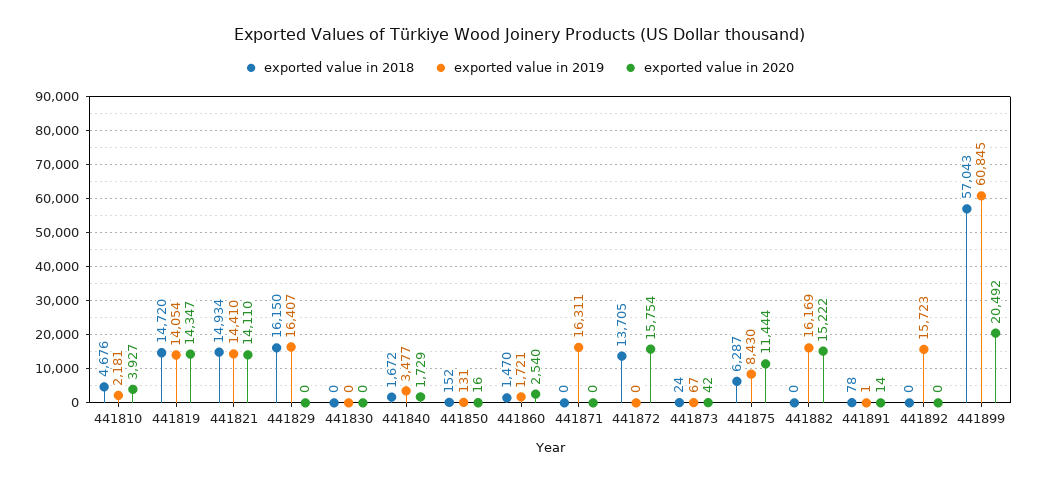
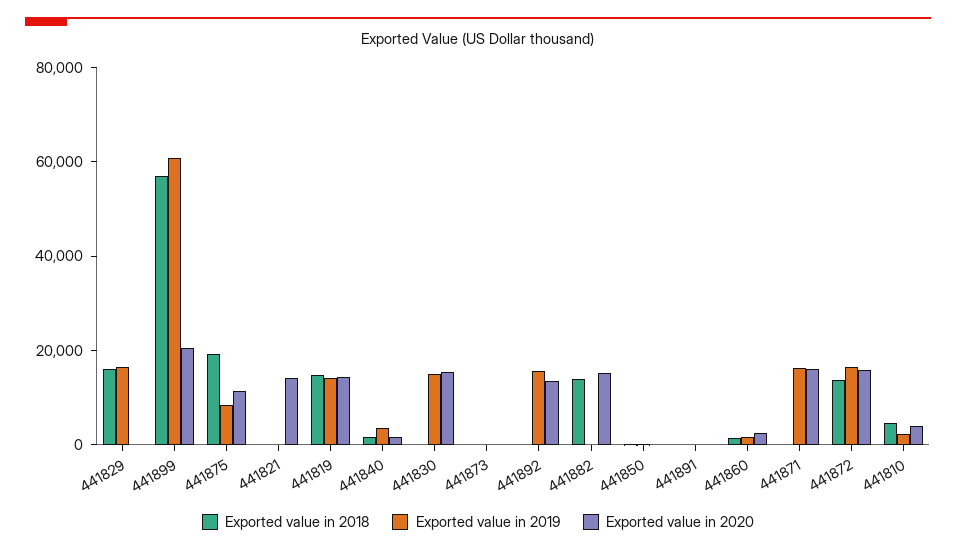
exported value in 2018, 441821: 14934 -> 0
exported value in 2019, 441821: 14410 -> 0
exported value in 2019, 441830: 0 -> 15000
exported value in 2020, 441830: 0 -> 15000
exported value in 2020, 441871: 0 -> 15000
exported value in 2019, 441872: 0 -> 15000
exported value in 2018, 441875: 6287 -> 20000
exported value in 2018, 441882: 0 -> 15000
exported value in 2019, 441882: 16169 -> 0
exported value in 2020, 441892: 0 -> 15000

